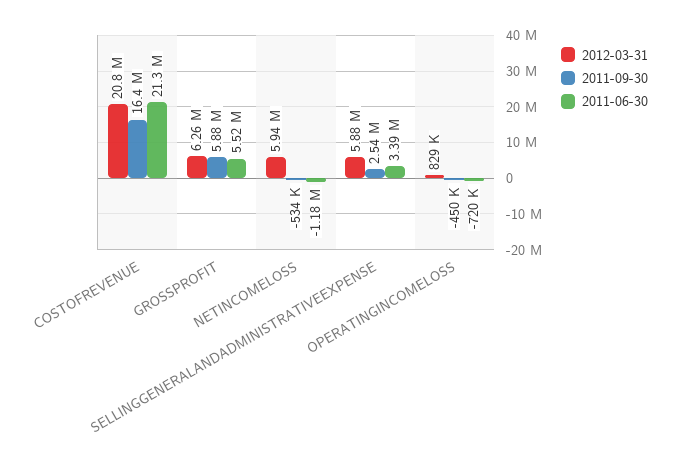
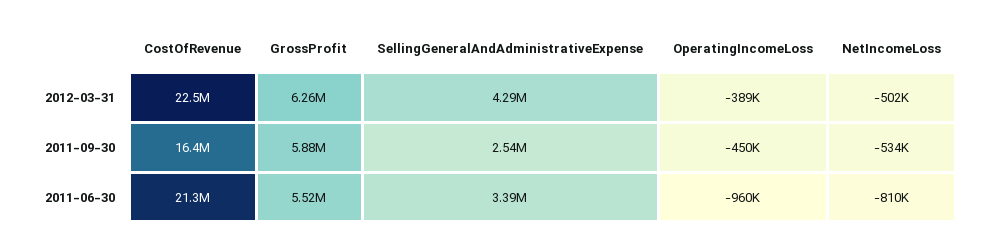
2012-03-31, COSTOFREVENUE: 20800000 -> 22500000
2012-03-31, NETINCOMELOSS: 5940000 -> -502000
2011-06-30, NETINCOMELOSS: -1180000 -> -810000
2012-03-31, SELLINGGENERALANDADMINISTRATIVEEXPENSE: 5880000 -> 4290000
2012-03-31, OPERATINGINCOMELOSS: 829000 -> -389000
2011-06-30, OPERATINGINCOMELOSS: -720000 -> -960000

